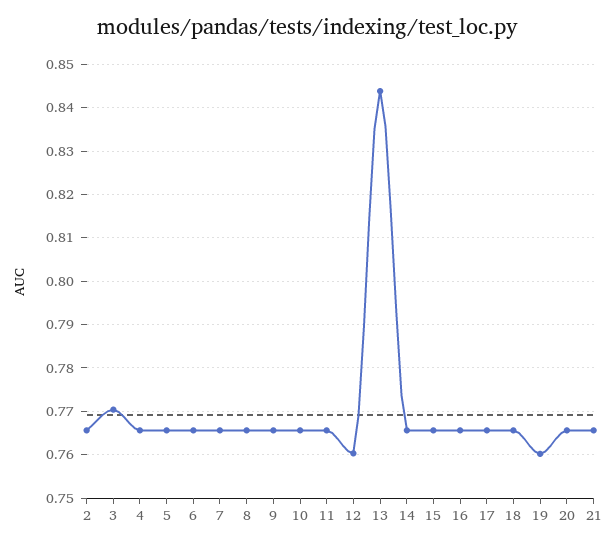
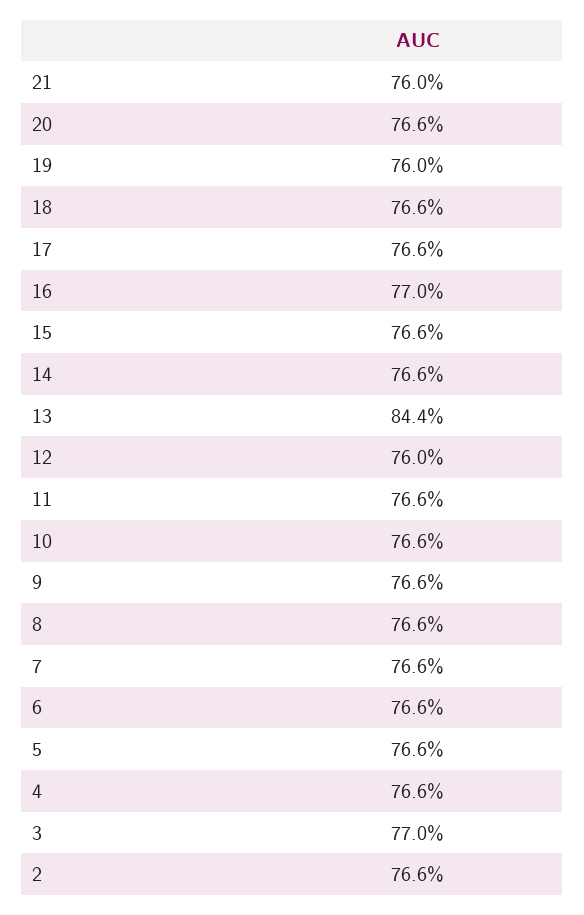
16: 0.766 -> 0.77
21: 0.766 -> 0.76

